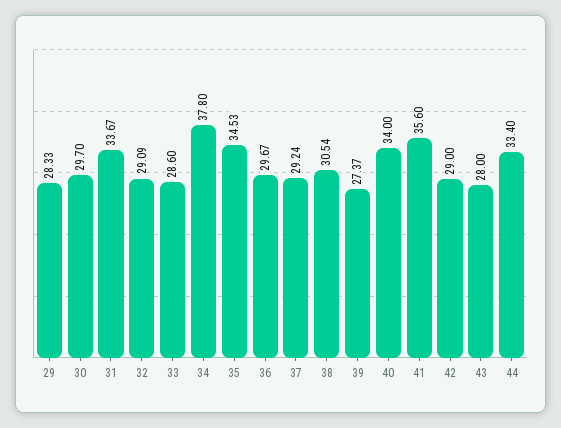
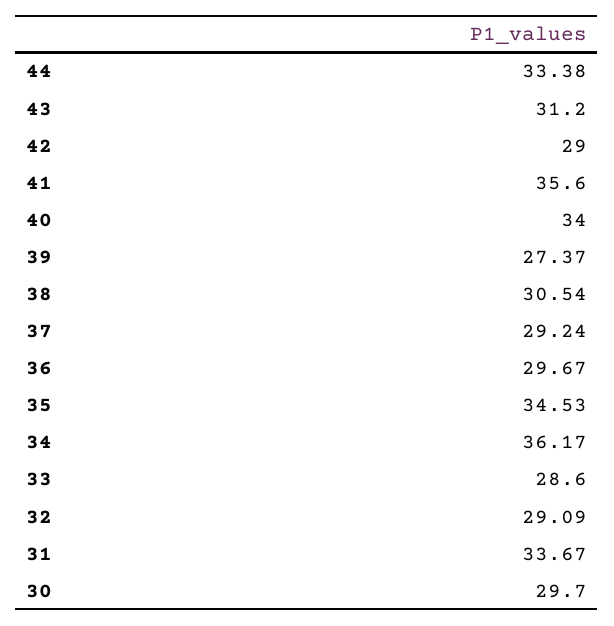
29: 28.33 -> none
34: 37.8 -> 36.17
43: 28 -> 31.2
44: 33.4 -> 33.38

